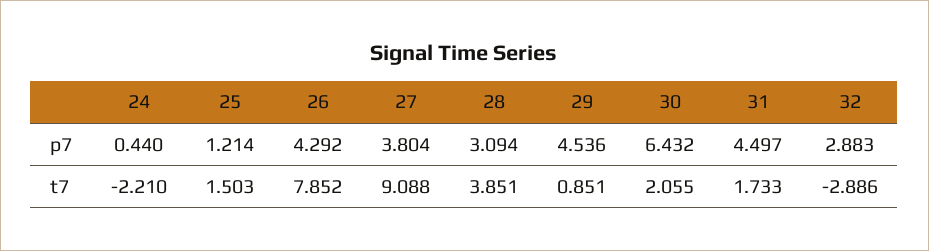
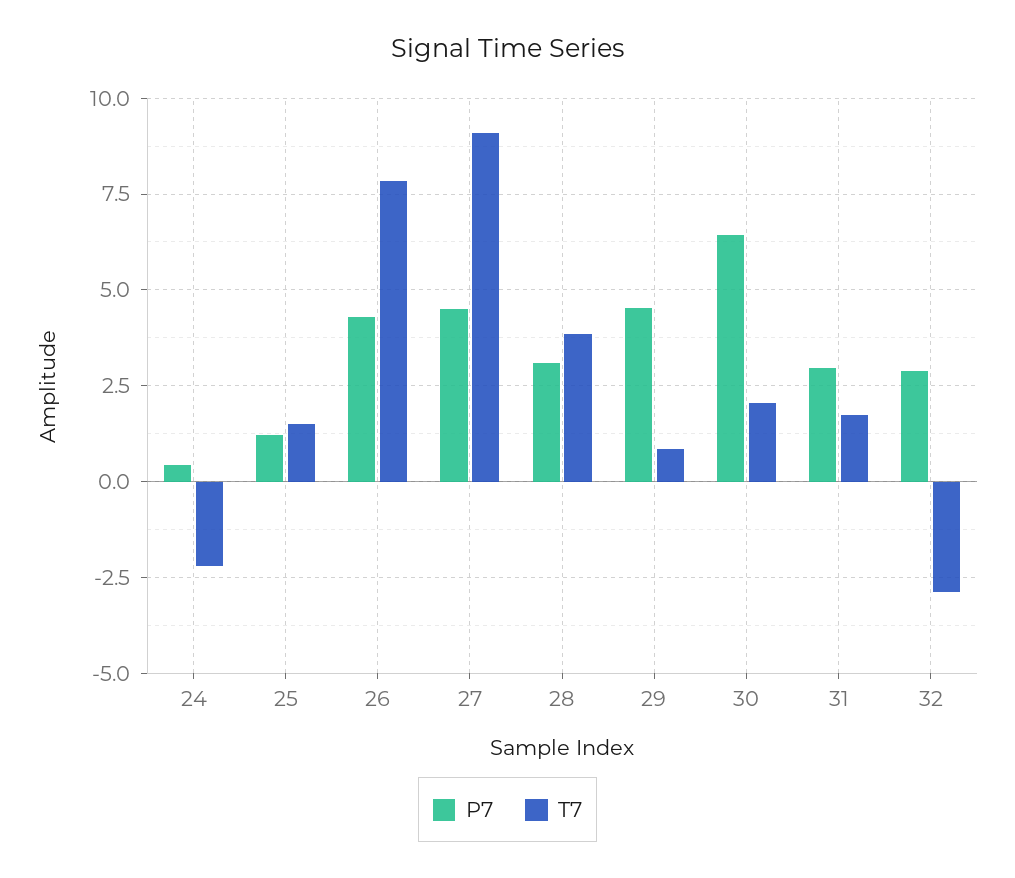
p7, 27: 3.804 -> 4.5
p7, 31: 4.497 -> 3

